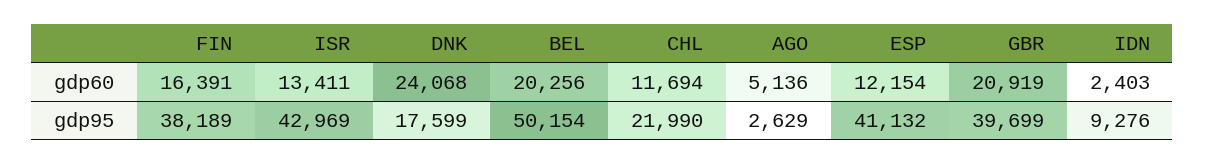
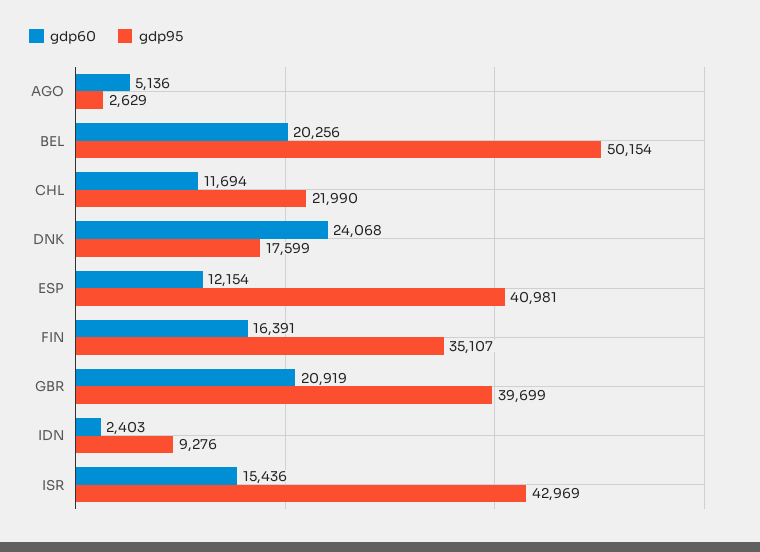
gdp60, ISR: 13411 -> 15436
gdp95, FIN: 38189 -> 35107
gdp95, ESP: 41132 -> 40981

